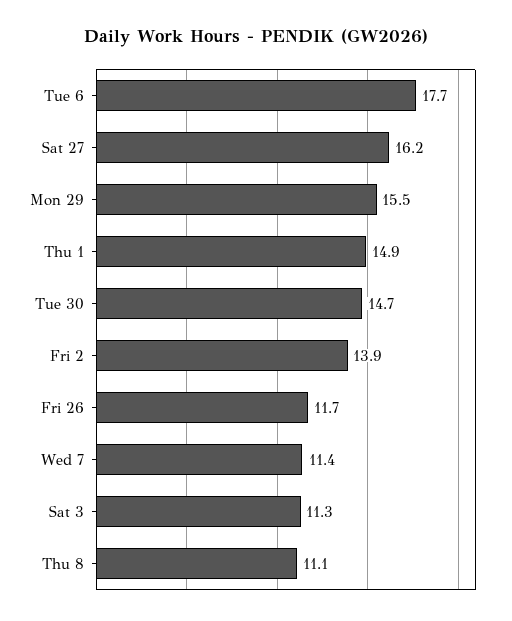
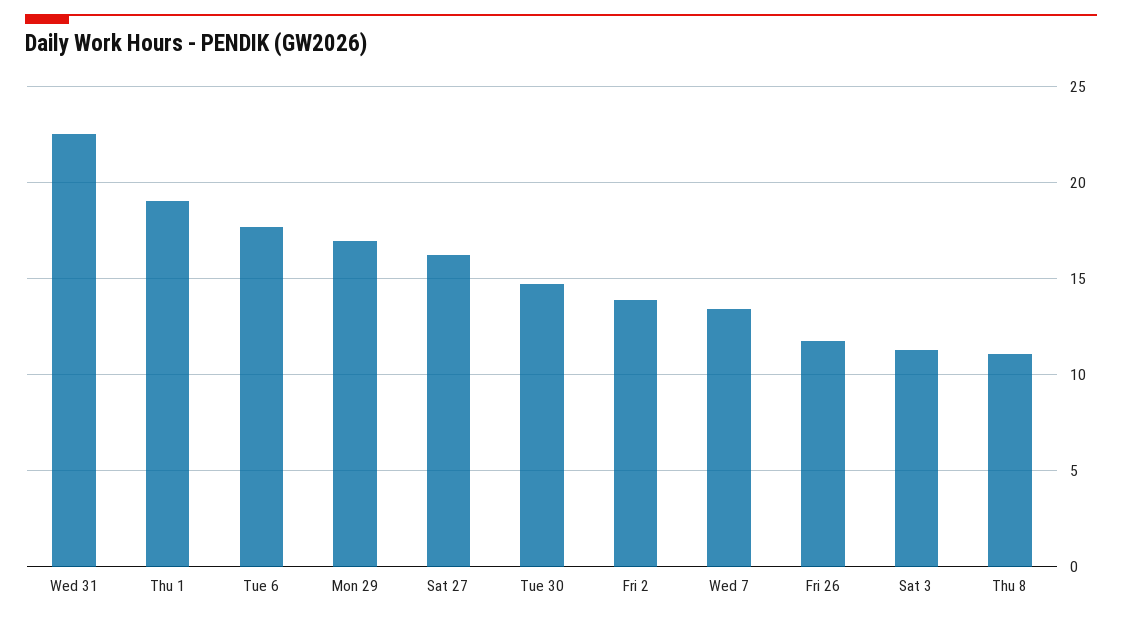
Mon 29: 15.5 -> 17
Thu 1: 14.9 -> 19
Wed 7: 11.4 -> 13.5
Wed 31: none -> 22.5

